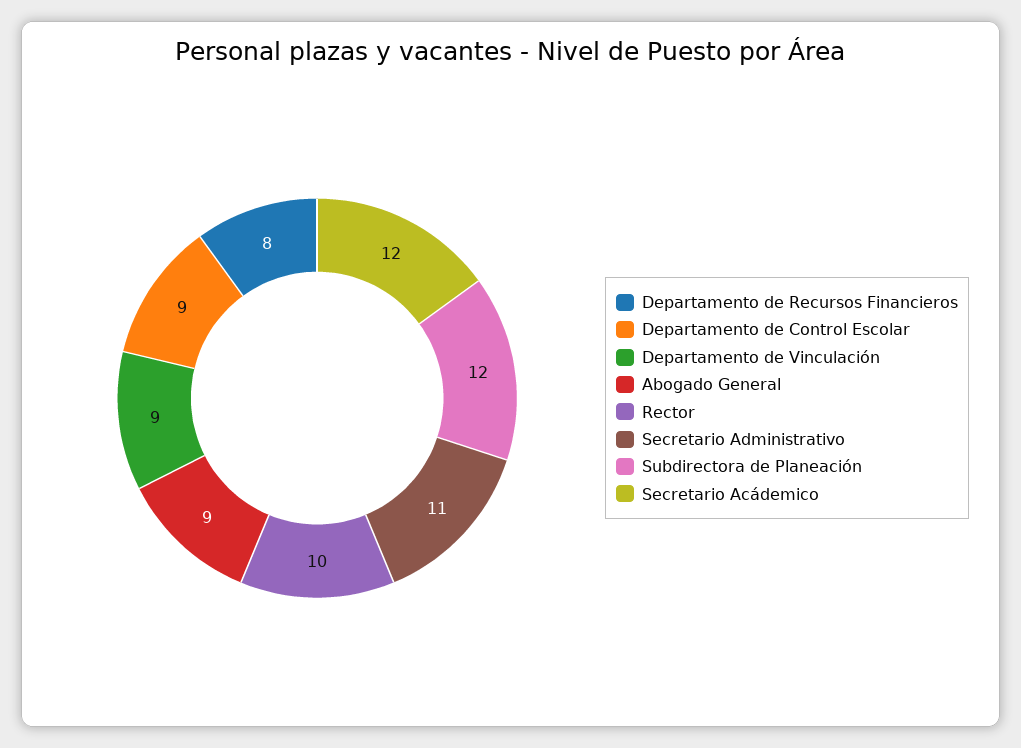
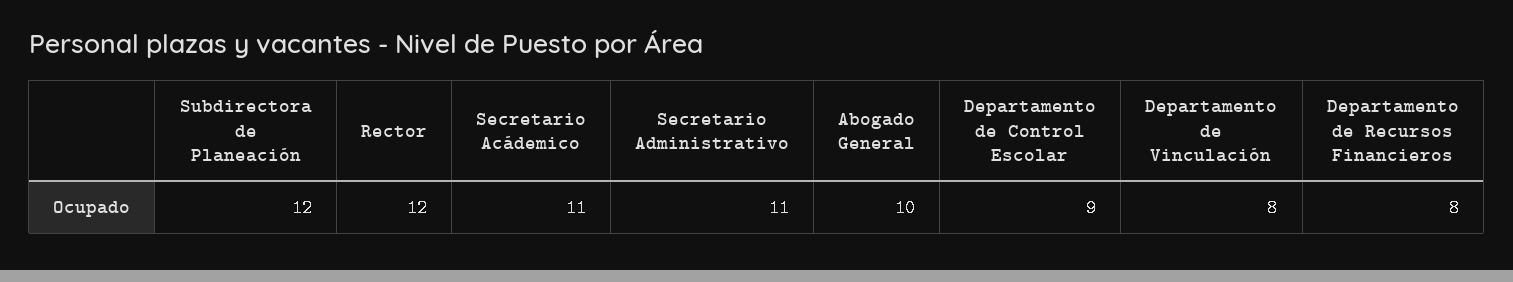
Departamento de Vinculación: 9 -> 8
Abogado General: 9 -> 10
Rector: 10 -> 12
Secretario Acádemico: 12 -> 11

